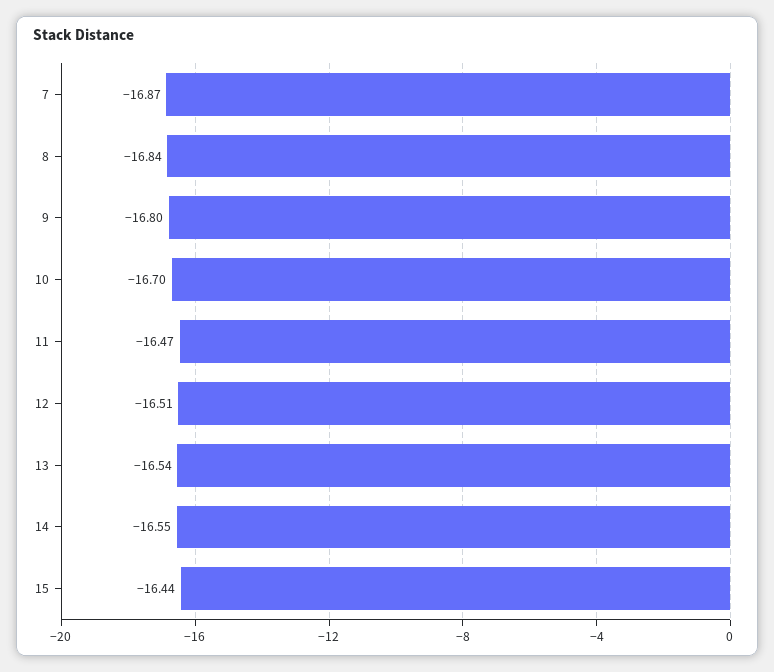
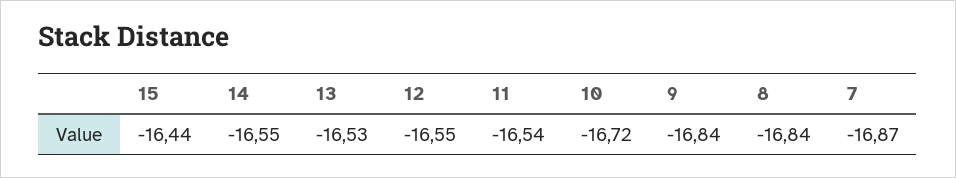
9: -16.8 -> -16.84
10: -16.7 -> -16.72
11: -16.47 -> -16.54
12: -16.51 -> -16.55
13: -16.54 -> -16.53

